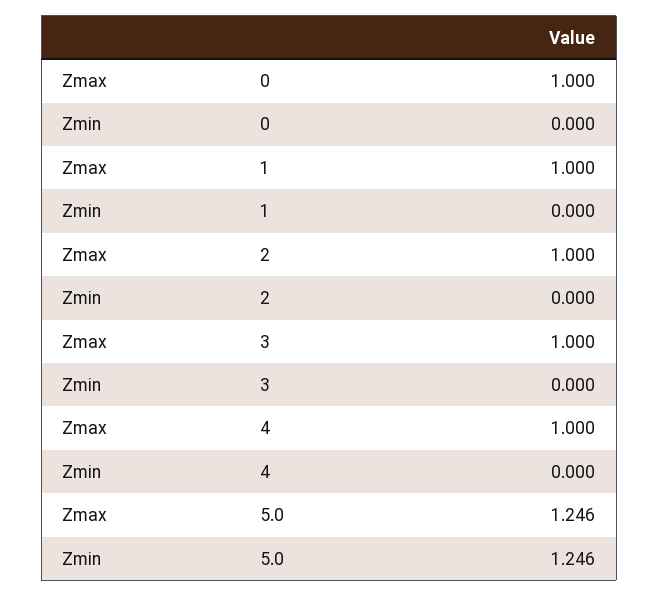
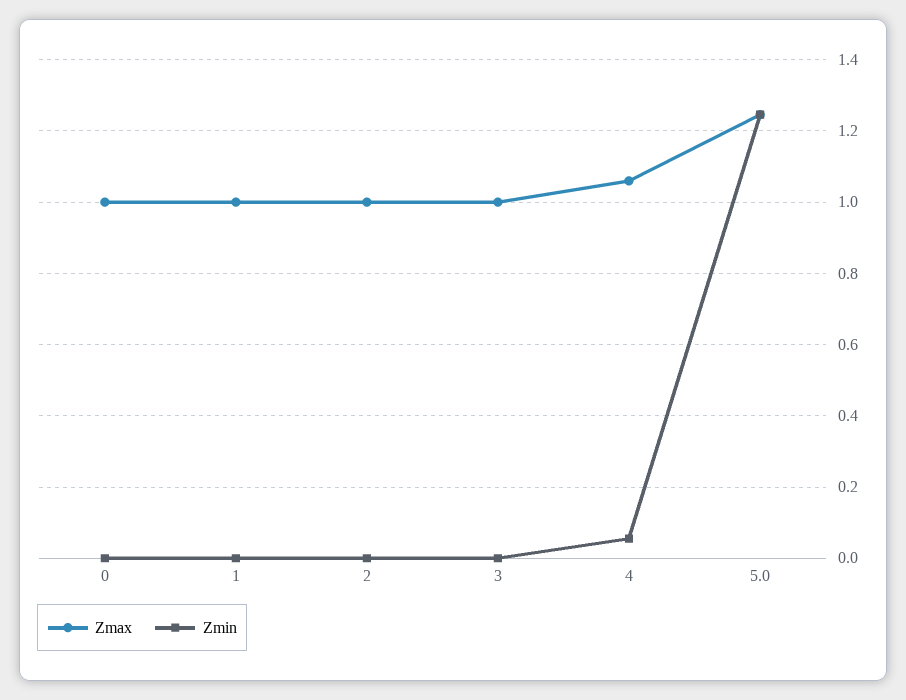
Zmax, 4: 1 -> 1.06
Zmin, 4: 0 -> 0.06

